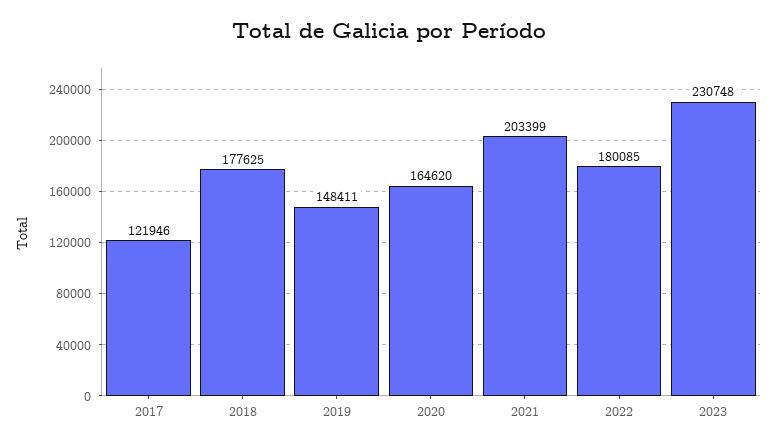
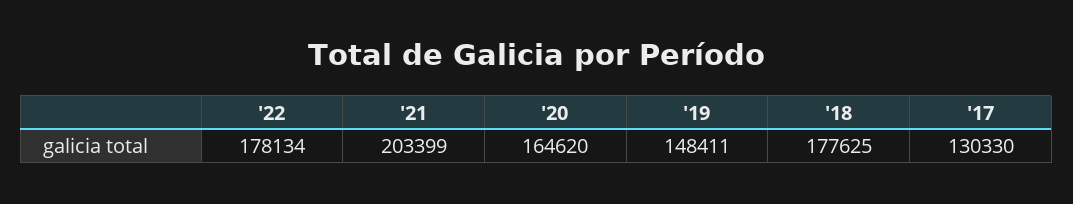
2017: 121946 -> 130330
2022: 180085 -> 178134
2023: 230748 -> none

